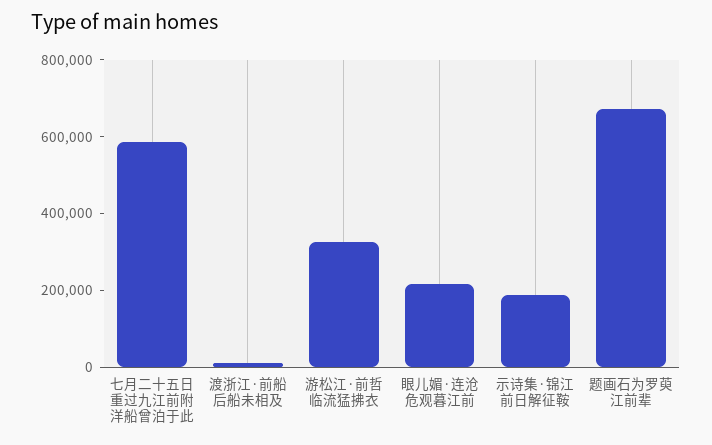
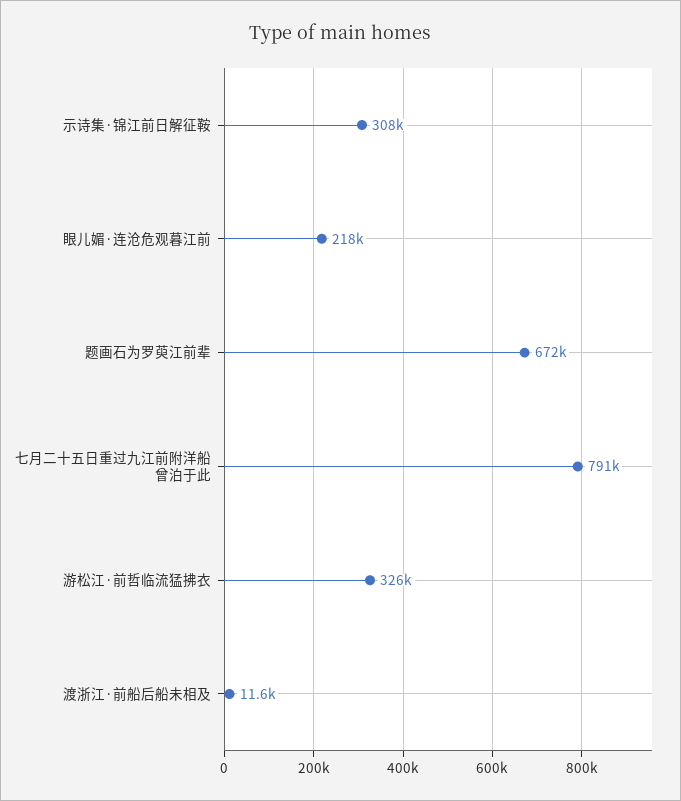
七月二十五日重过九江前附洋船曾泊于此: 600000 -> 791000
示诗集·锦江前日解征鞍: 200000 -> 308000

